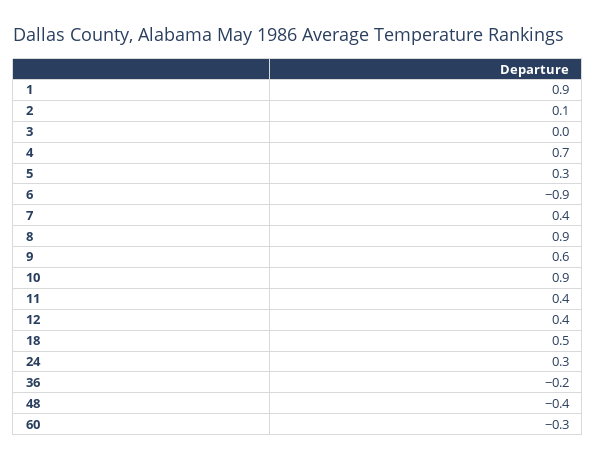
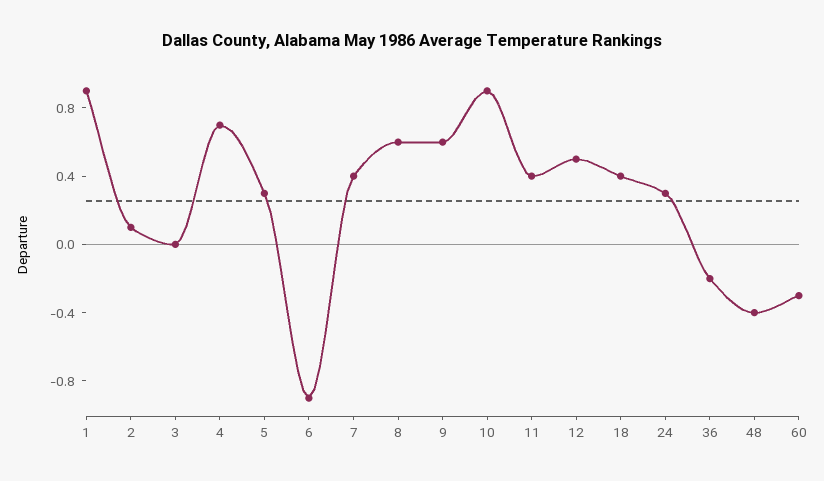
8: 0.9 -> 0.6
12: 0.4 -> 0.5
18: 0.5 -> 0.4

